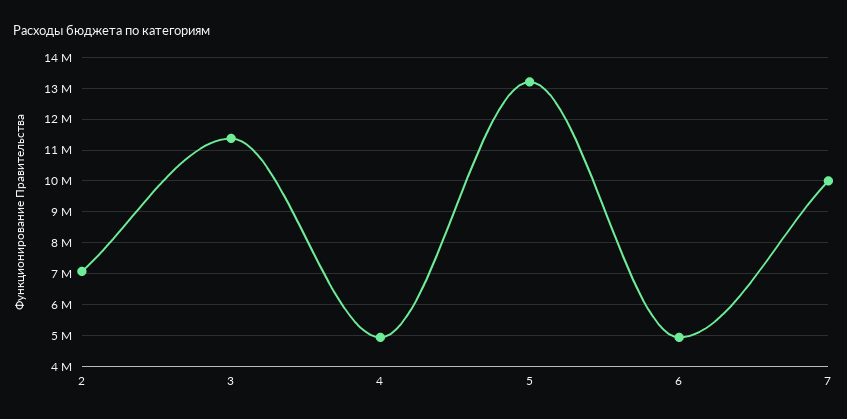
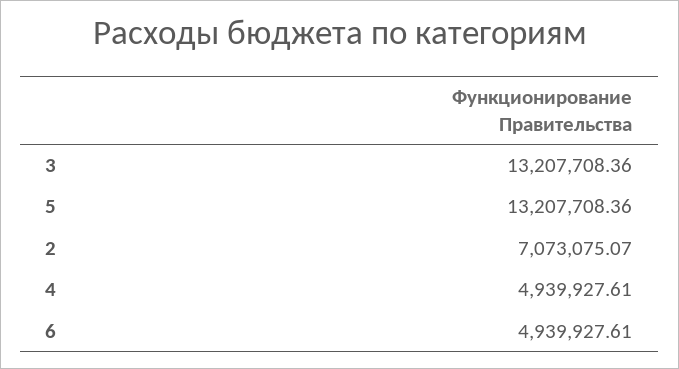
3: 11400000 -> 13207708.36
7: 10000000 -> none

